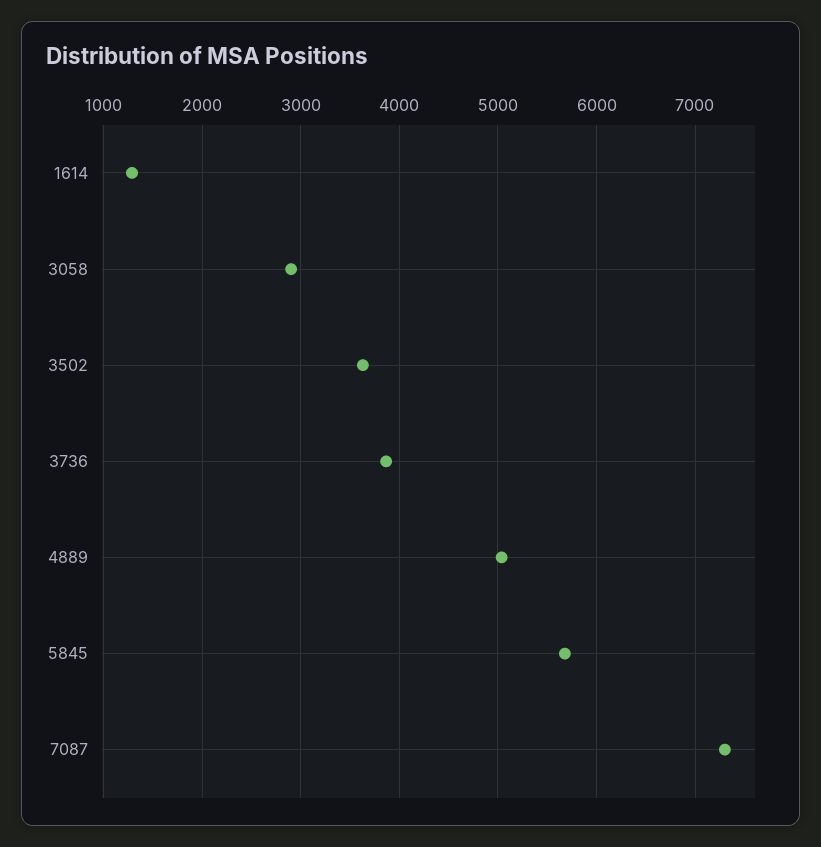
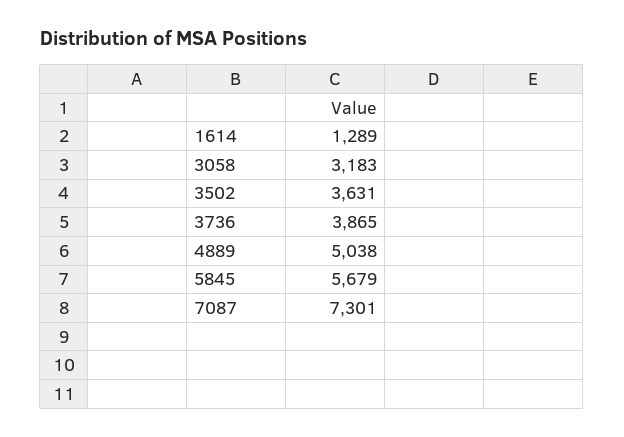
3058: 2900 -> 3183

